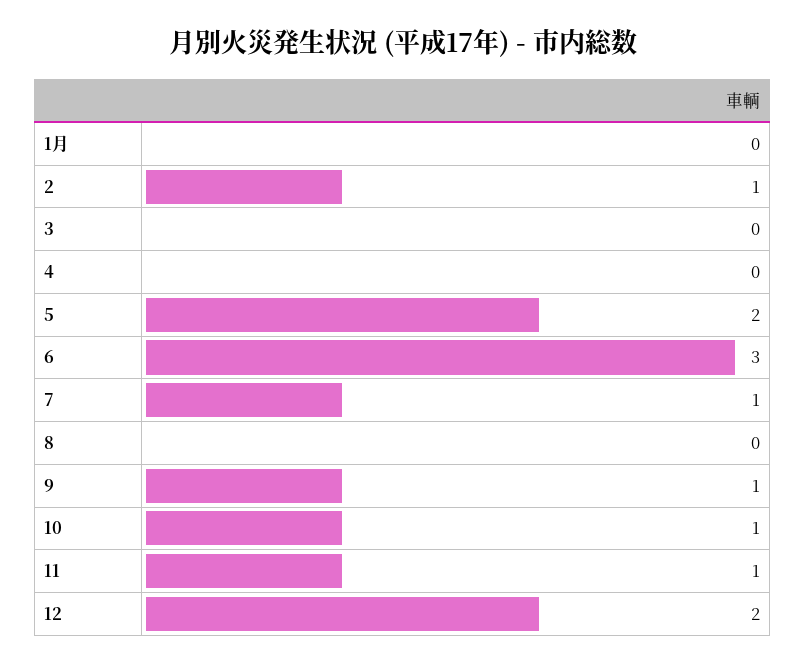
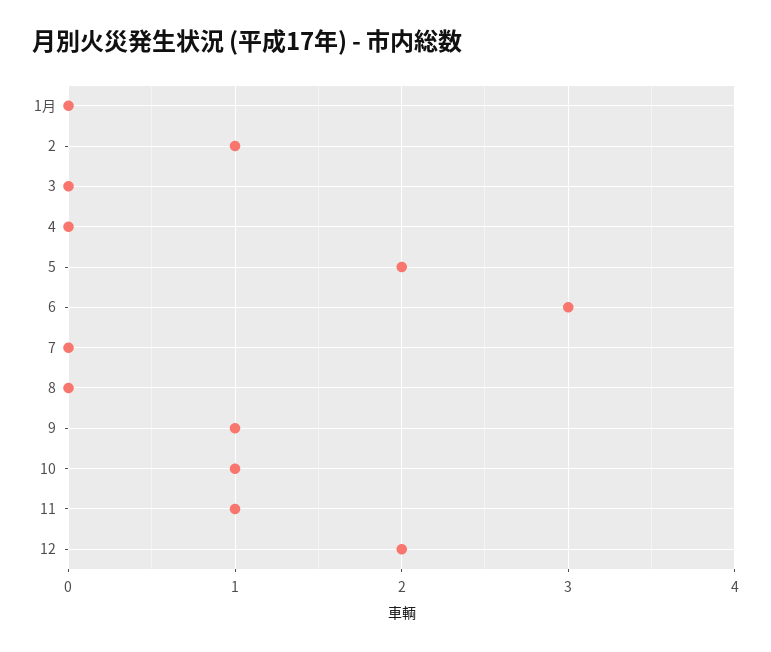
7: 1 -> 0

